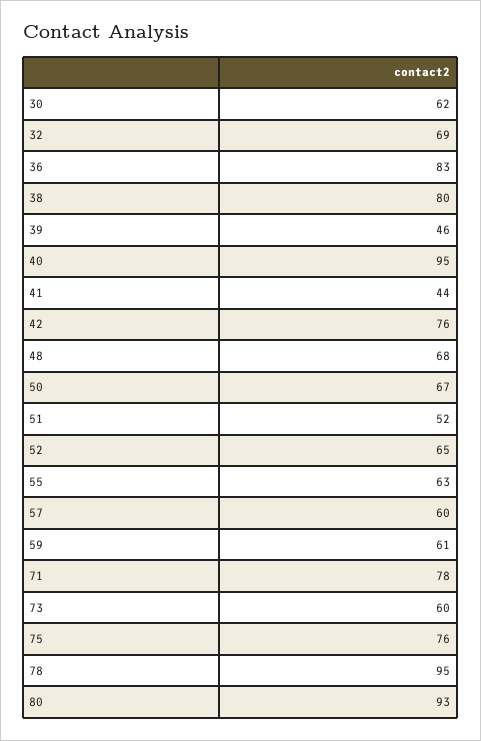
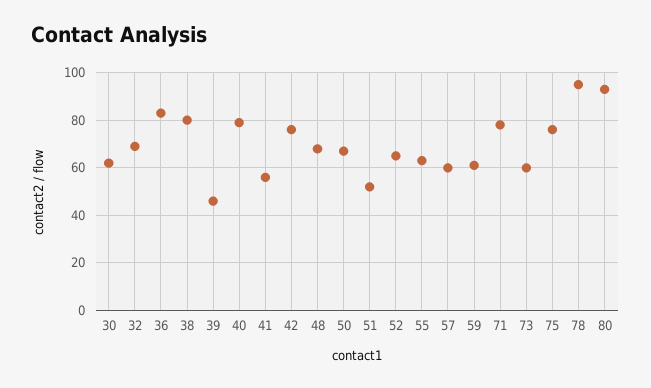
40: 95 -> 80
41: 44 -> 55

